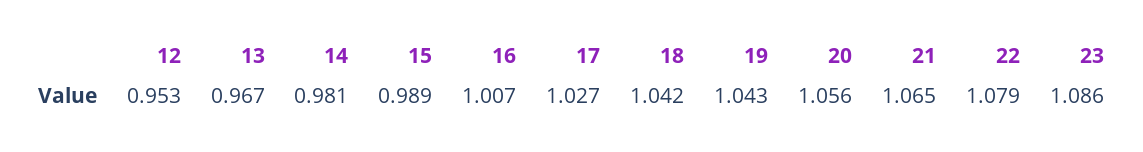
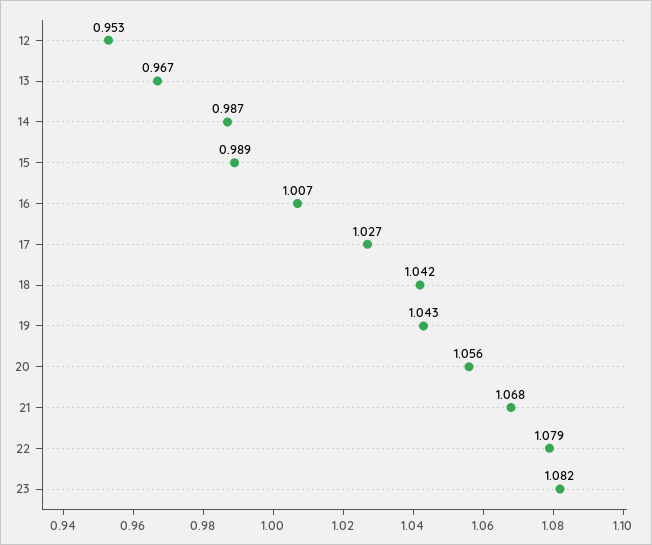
14: 0.981 -> 0.987
21: 1.065 -> 1.068
23: 1.086 -> 1.082

